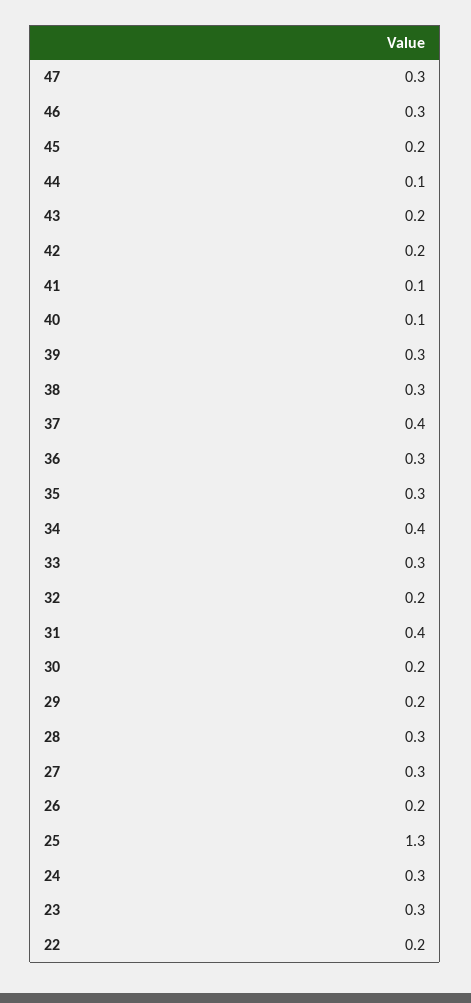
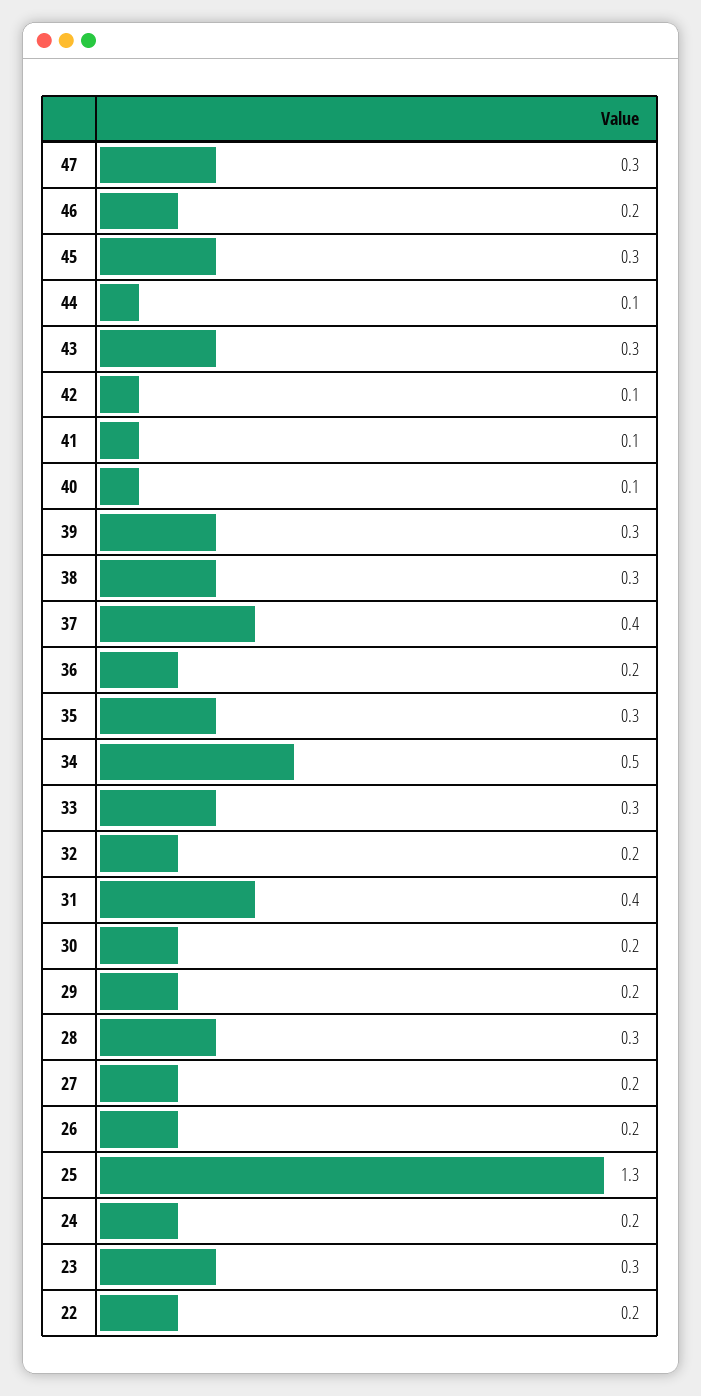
46: 0.3 -> 0.2
45: 0.2 -> 0.3
43: 0.2 -> 0.3
42: 0.2 -> 0.1
36: 0.3 -> 0.2
34: 0.4 -> 0.5
27: 0.3 -> 0.2
24: 0.3 -> 0.2

